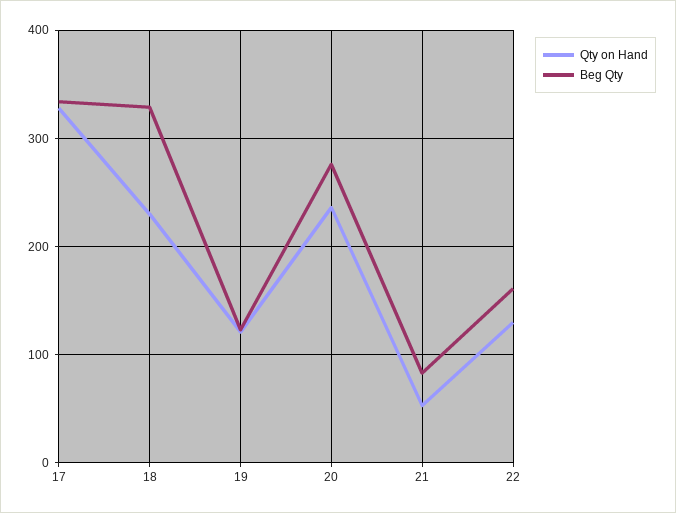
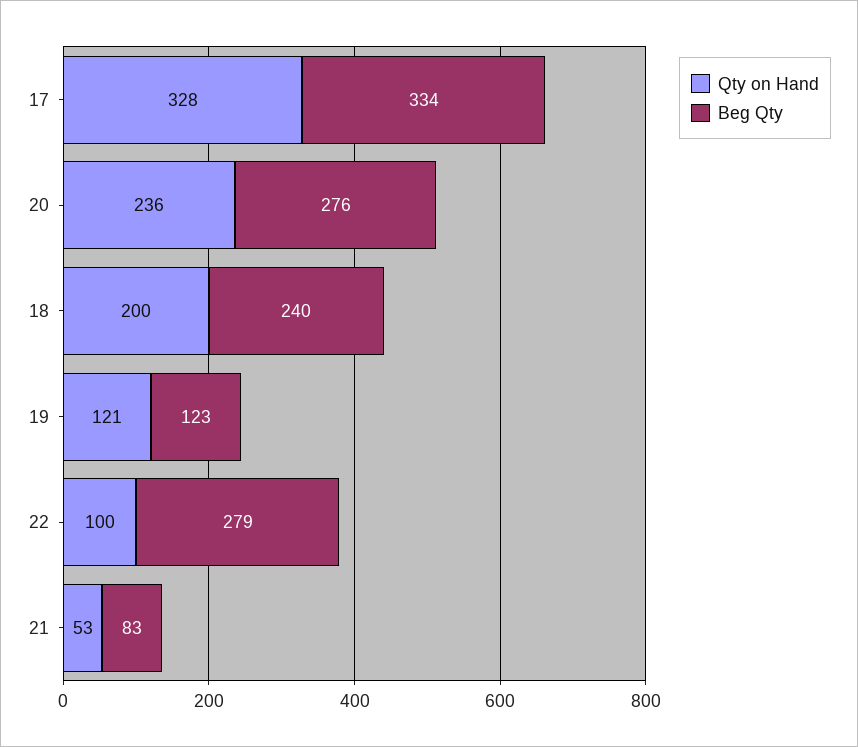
Qty on Hand, 18: 230 -> 200
Beg Qty, 18: 330 -> 240
Qty on Hand, 22: 130 -> 100
Beg Qty, 22: 160 -> 279

